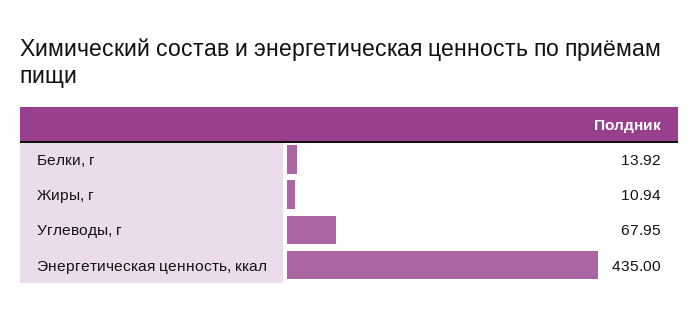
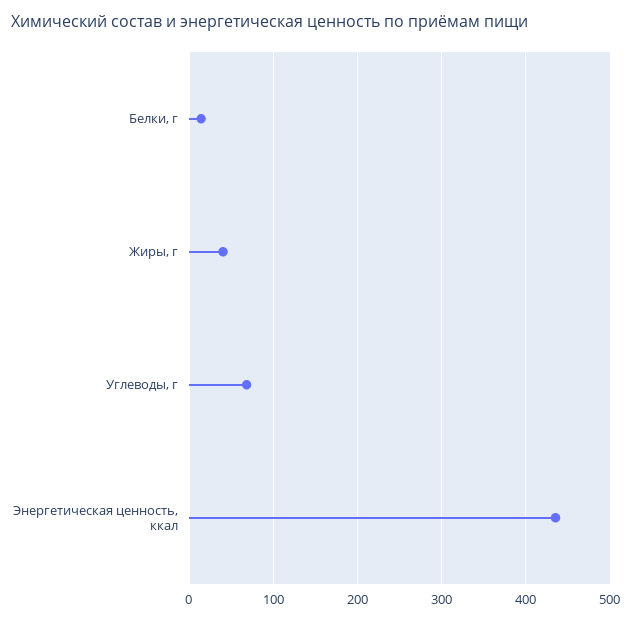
Жиры, г: 10.94 -> 40

